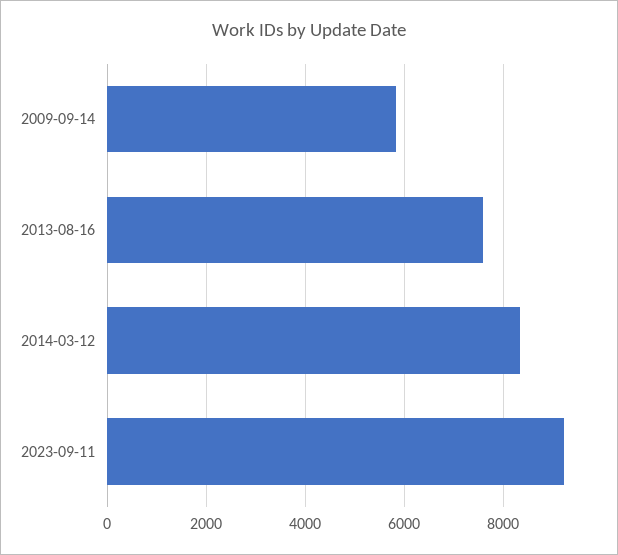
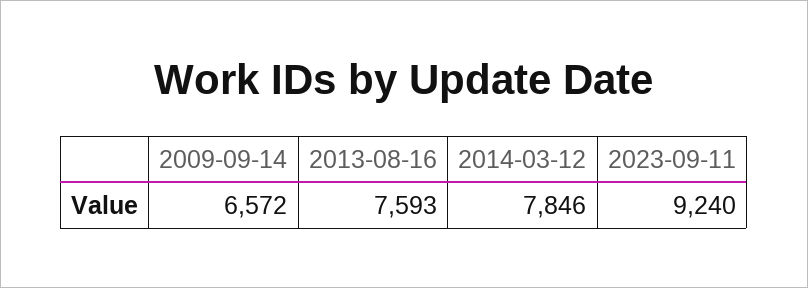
2009-09-14: 5800 -> 6572
2014-03-12: 8400 -> 7846

